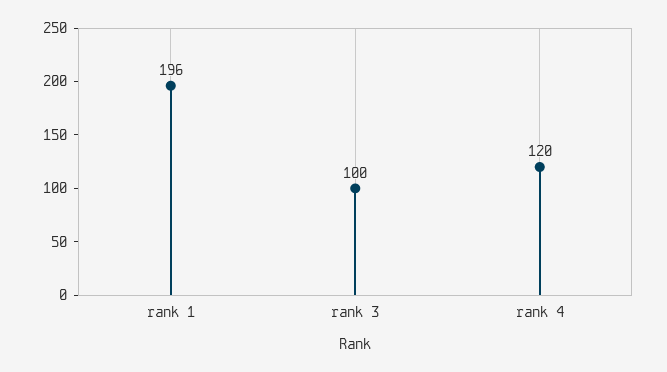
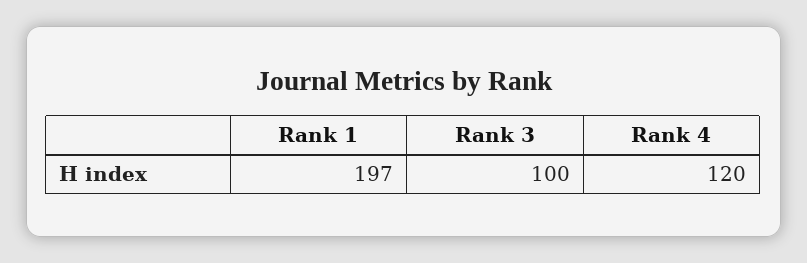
rank 1: 196 -> 197

